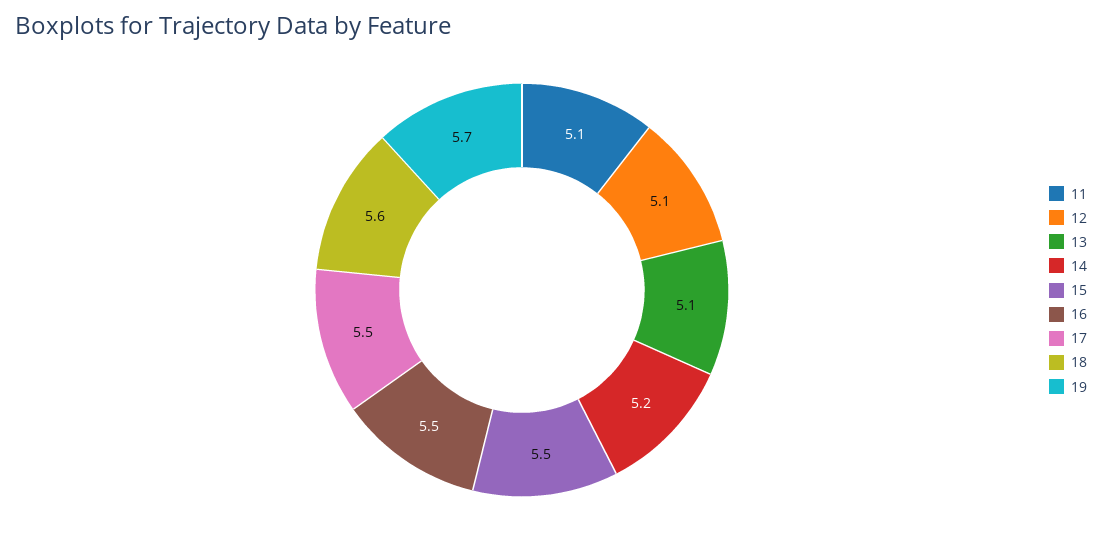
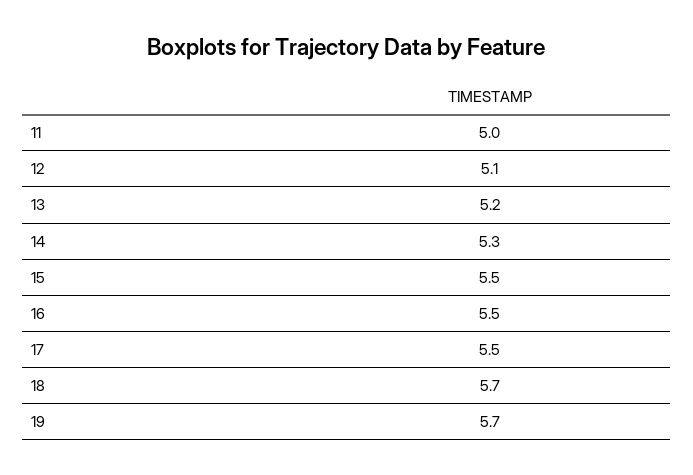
11: 5.1 -> 5
13: 5.1 -> 5.2
14: 5.2 -> 5.3
18: 5.6 -> 5.7

